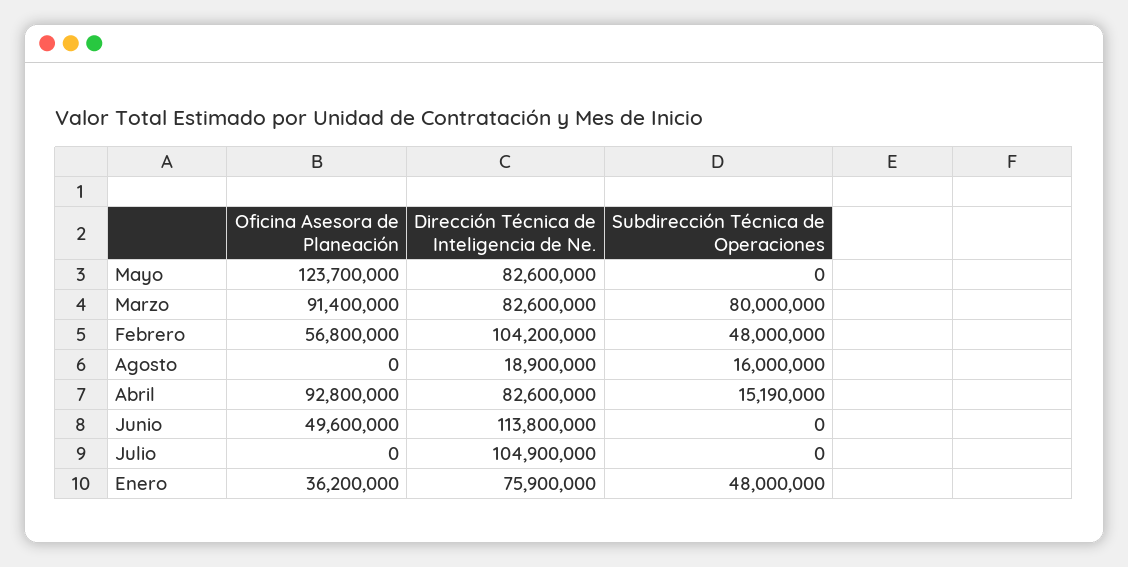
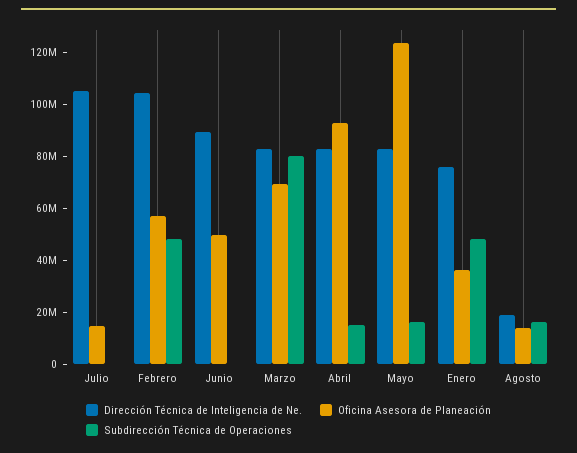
Subdirección Técnica de Operaciones, Mayo: 0 -> 15000000
Oficina Asesora de Planeación, Marzo: 91400000 -> 70000000
Oficina Asesora de Planeación, Agosto: 0 -> 15000000
Dirección Técnica de Inteligencia de Ne., Junio: 113800000 -> 90000000
Oficina Asesora de Planeación, Julio: 0 -> 15000000

